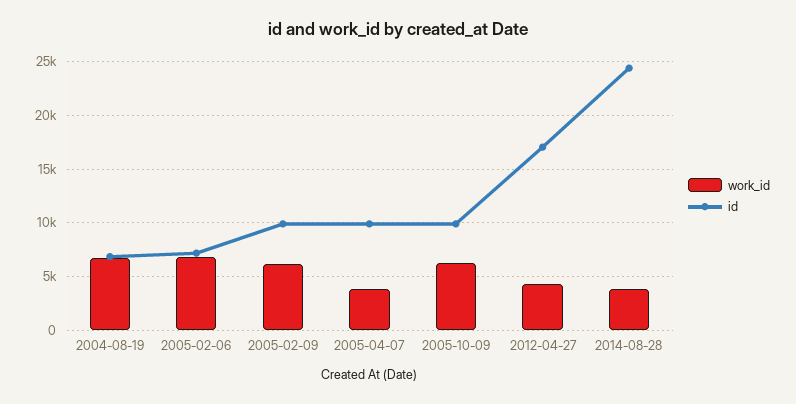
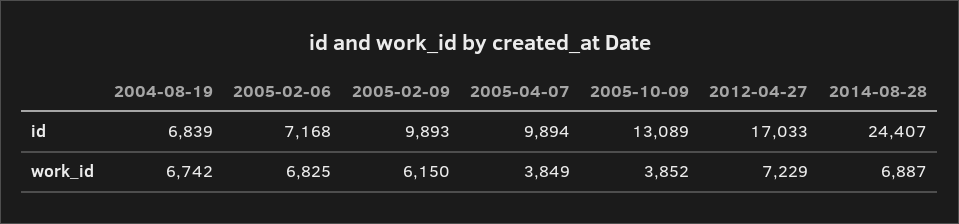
work_id, 2005-10-09: 6000 -> 3852
id, 2005-10-09: 10000 -> 13089
work_id, 2012-04-27: 4000 -> 7229
work_id, 2014-08-28: 4000 -> 6887

